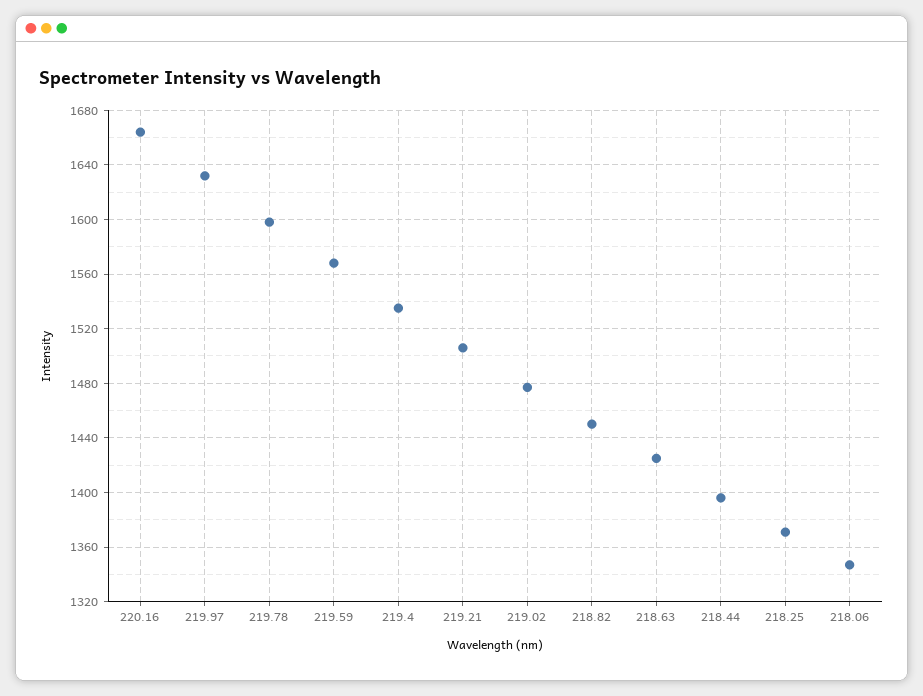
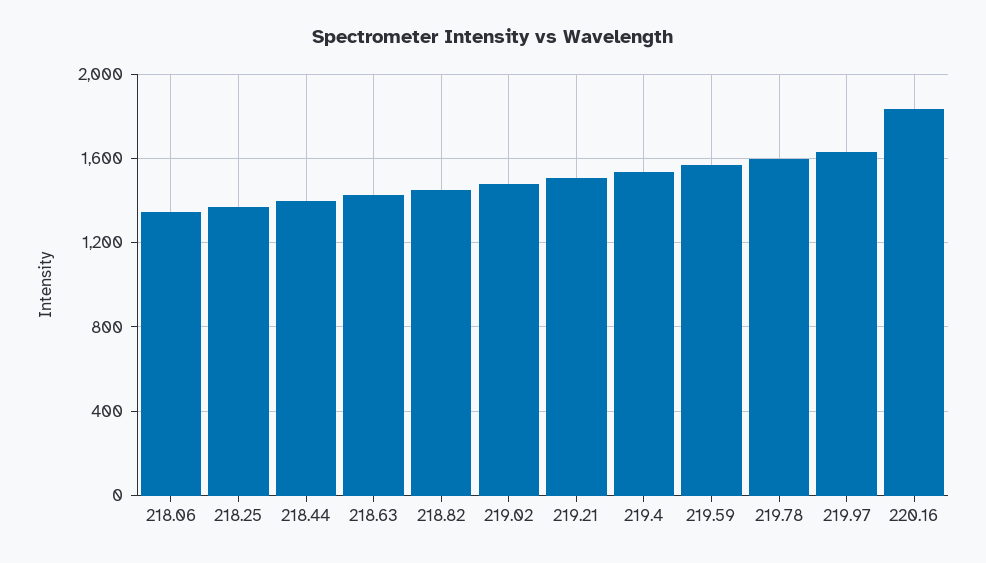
220.16: 1665 -> 1850

